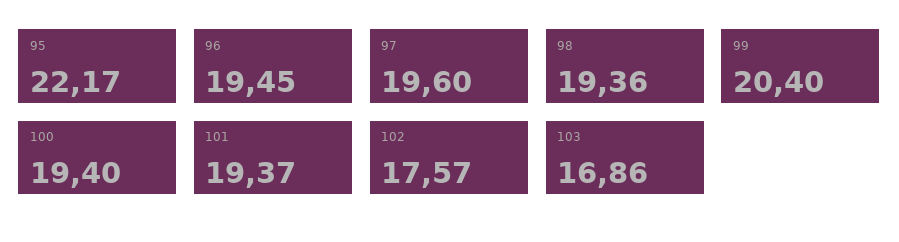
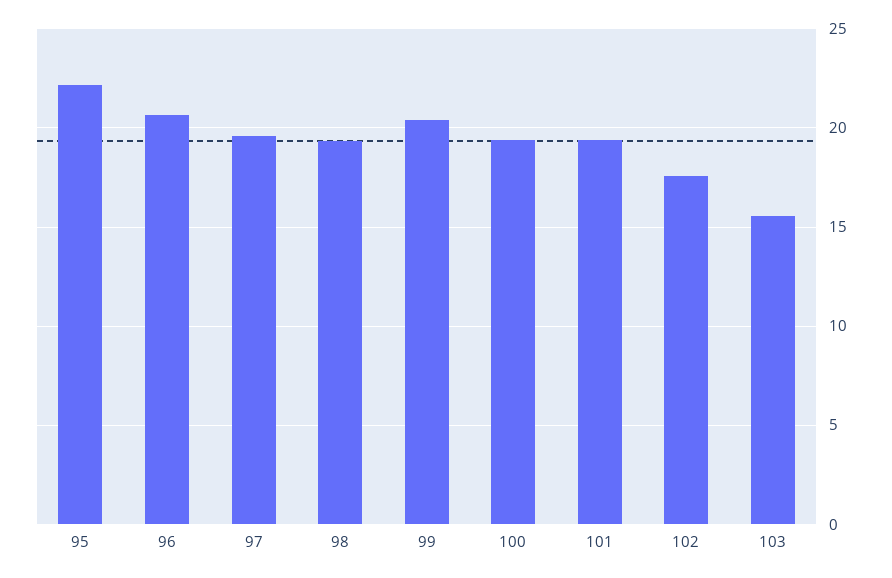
96: 19.45 -> 20.5
103: 16.86 -> 15.5

